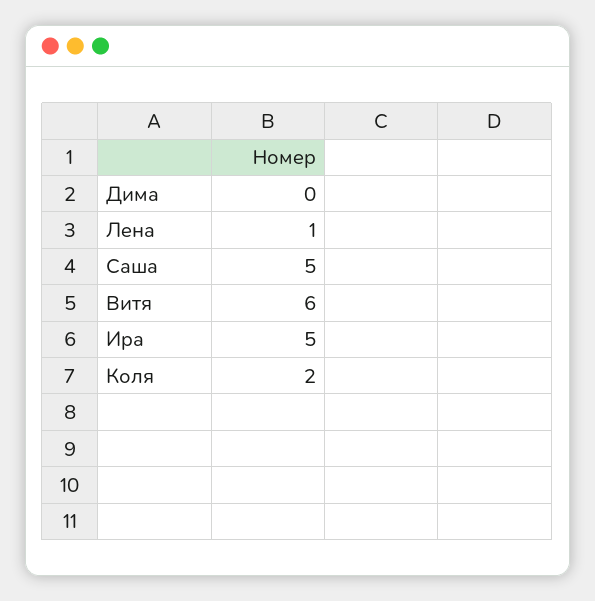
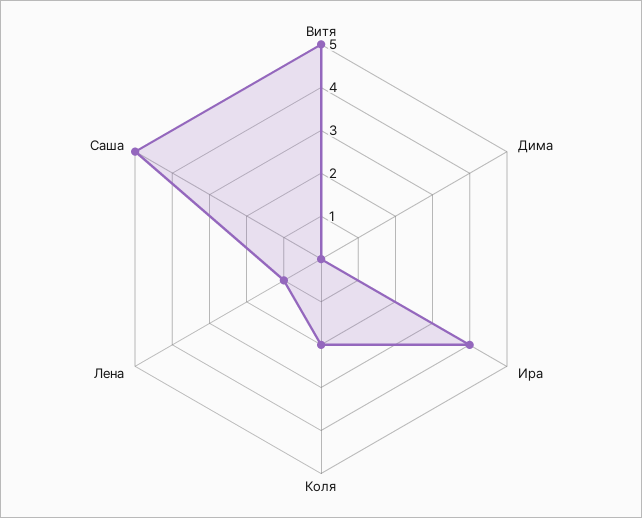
Витя: 6 -> 5
Ира: 5 -> 4

